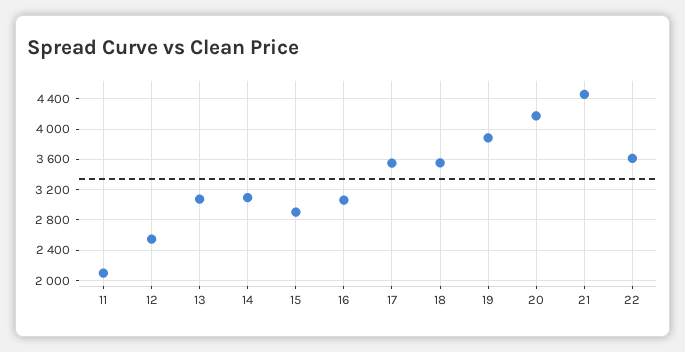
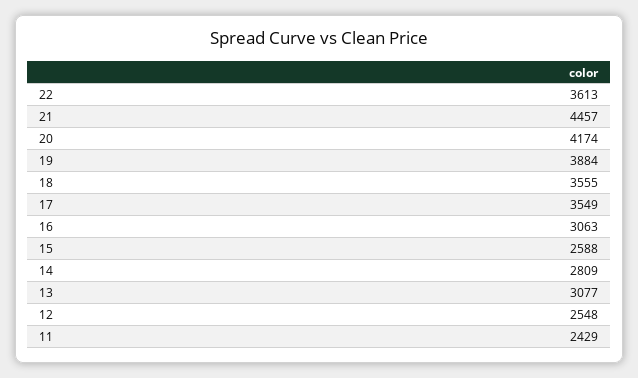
11: 2100 -> 2429
14: 3100 -> 2809
15: 2900 -> 2588

